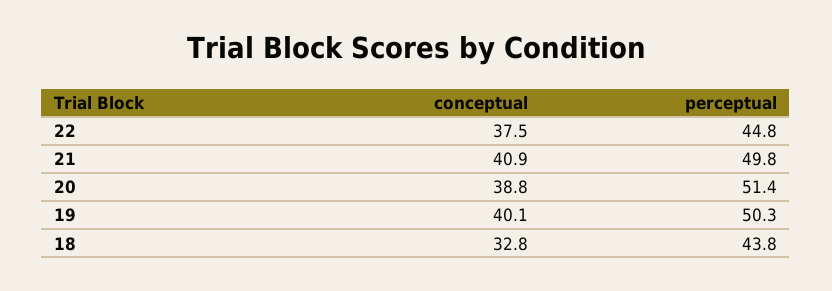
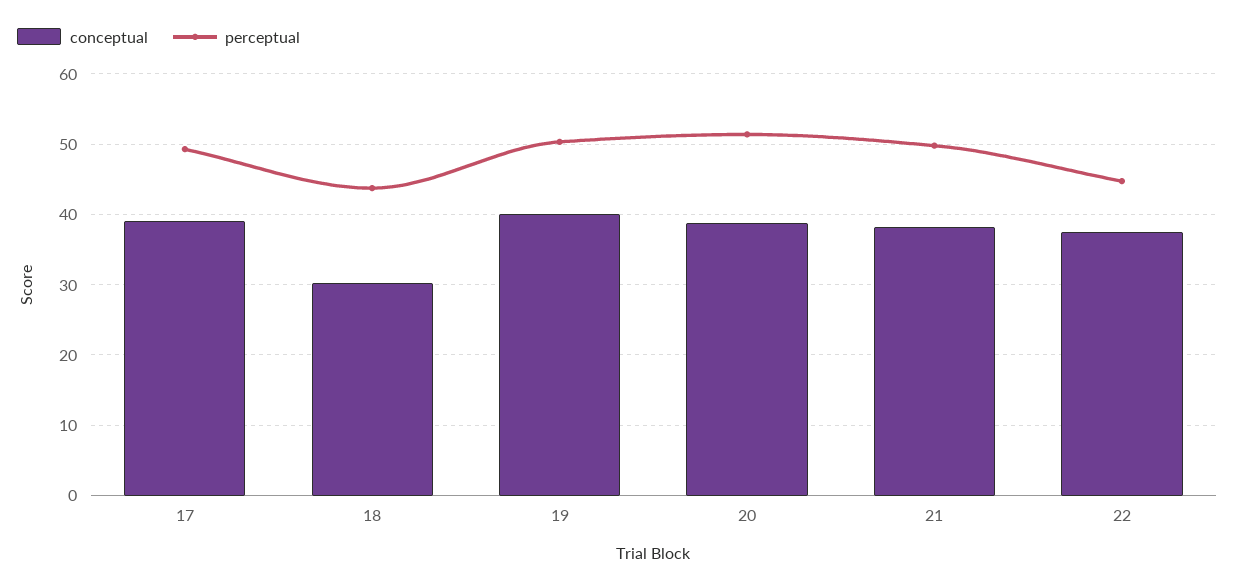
conceptual, 21: 40.9 -> 38
conceptual, 18: 32.8 -> 30
conceptual, 17: none -> 39
perceptual, 17: none -> 49

